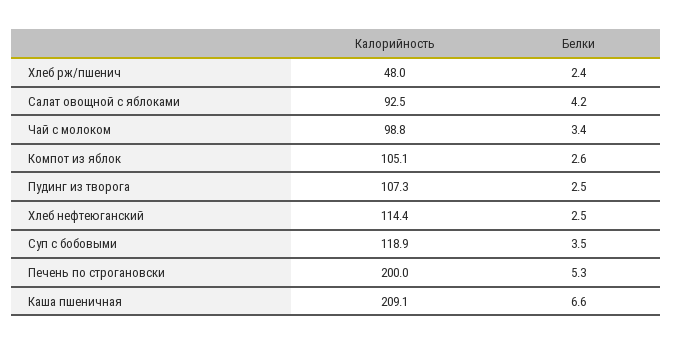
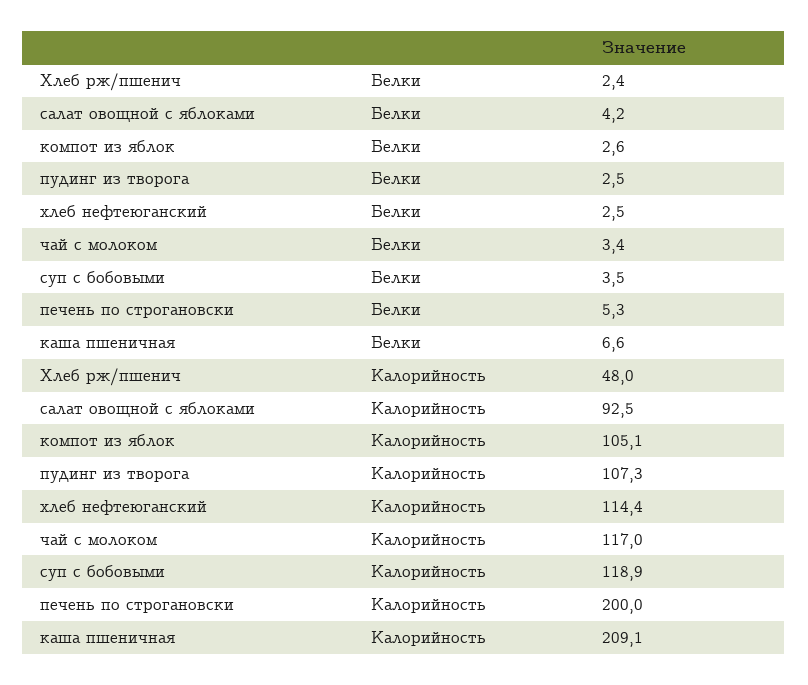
Калорийность, Чай с молоком: 98.8 -> 117

